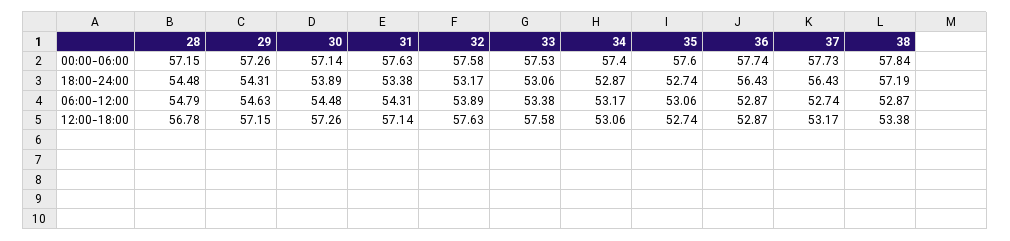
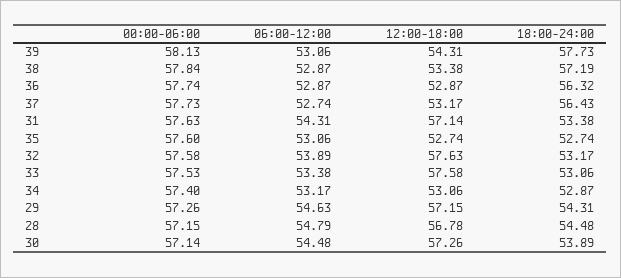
36, 18:00-24:00: 56.43 -> 56.32
39, 00:00-06:00: none -> 58.13
39, 06:00-12:00: none -> 53.06
39, 12:00-18:00: none -> 54.31
39, 18:00-24:00: none -> 57.73

